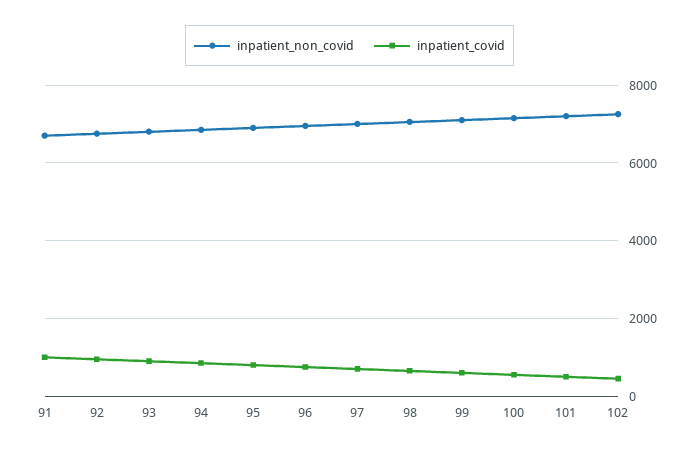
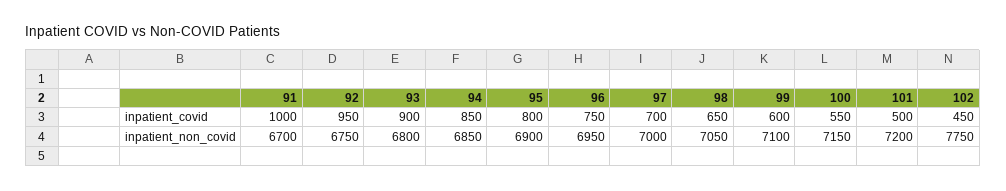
inpatient_non_covid, 102: 7200 -> 7750

